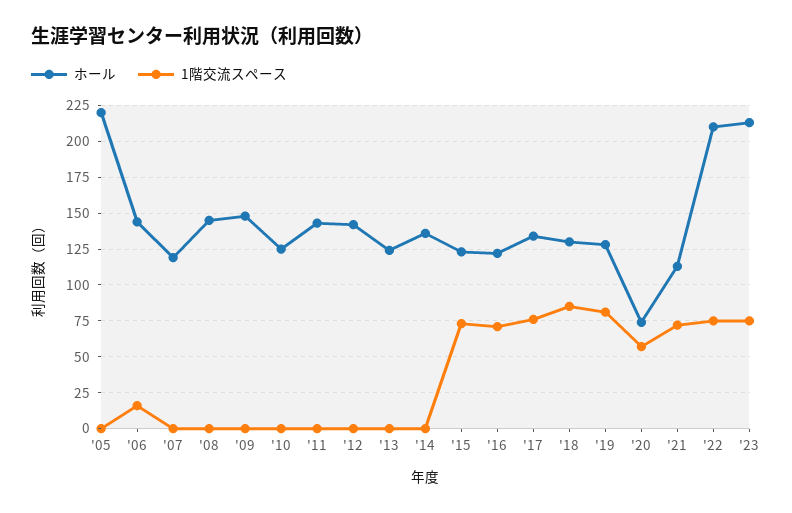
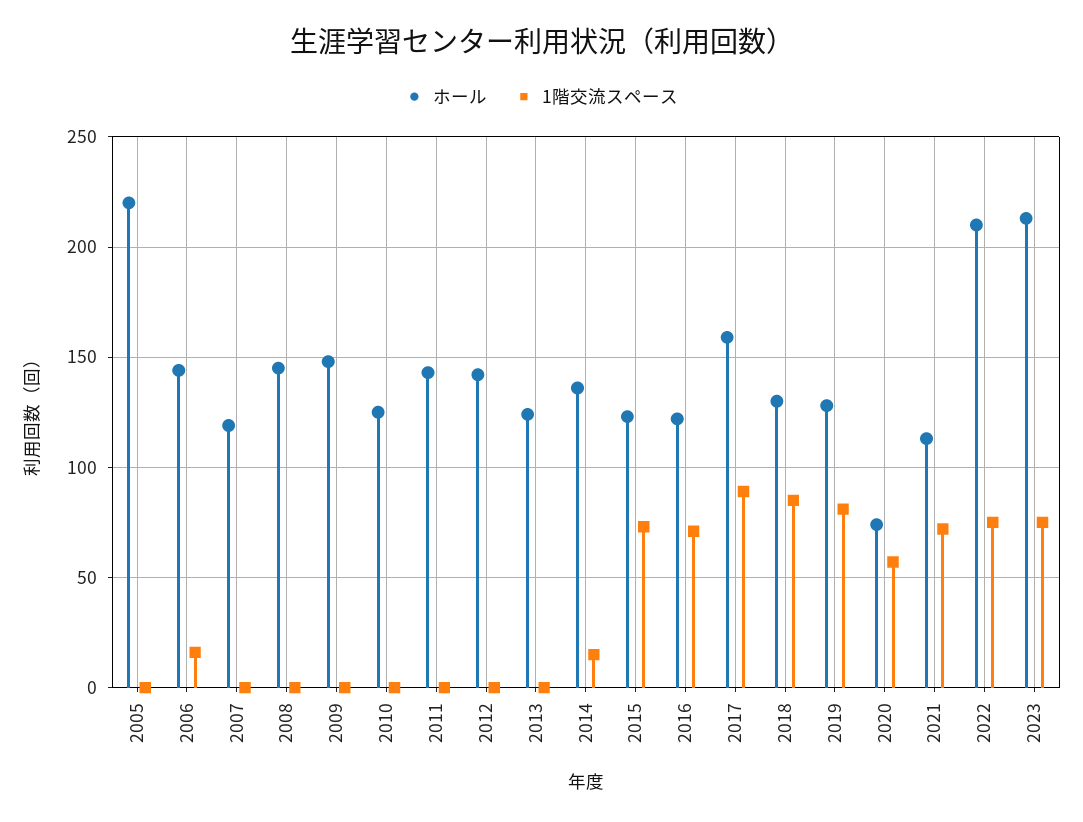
1階交流スペース, '14: 0 -> 15
ホール, '17: 135 -> 160
1階交流スペース, '17: 75 -> 90

